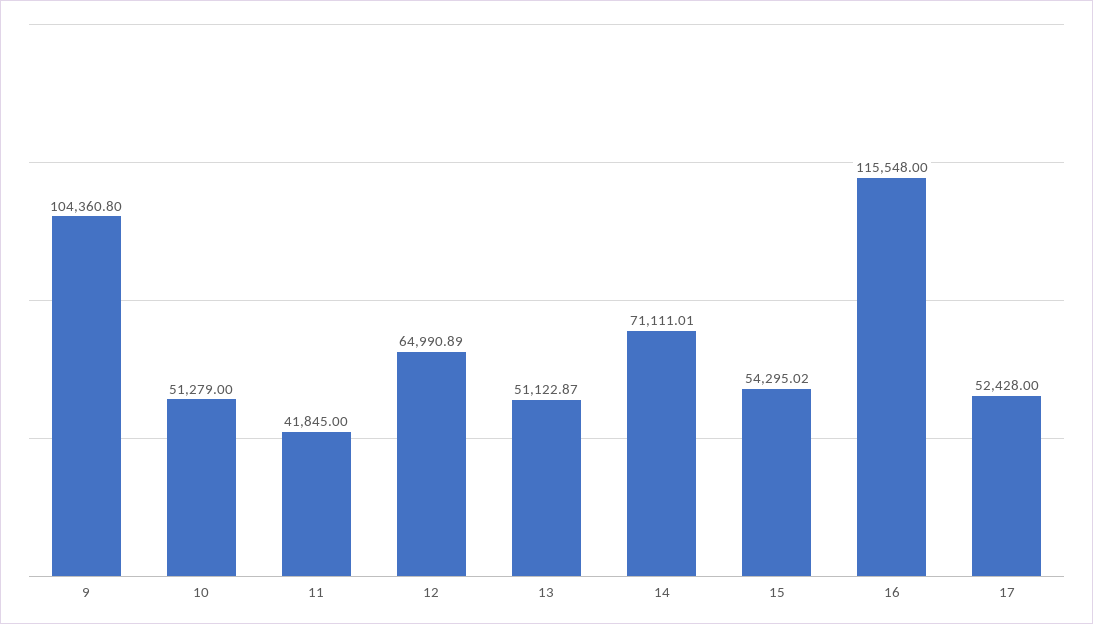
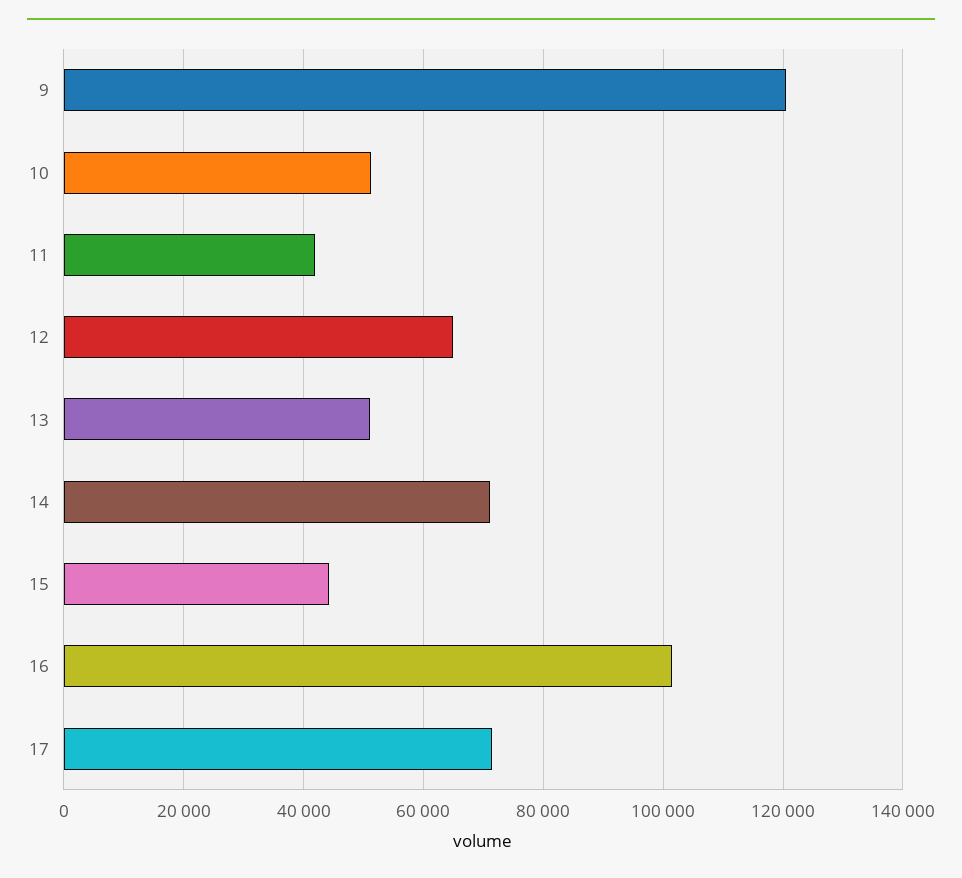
9: 104360.8 -> 120000
15: 54295.02 -> 44000
16: 115548 -> 102000
17: 52428 -> 72000

